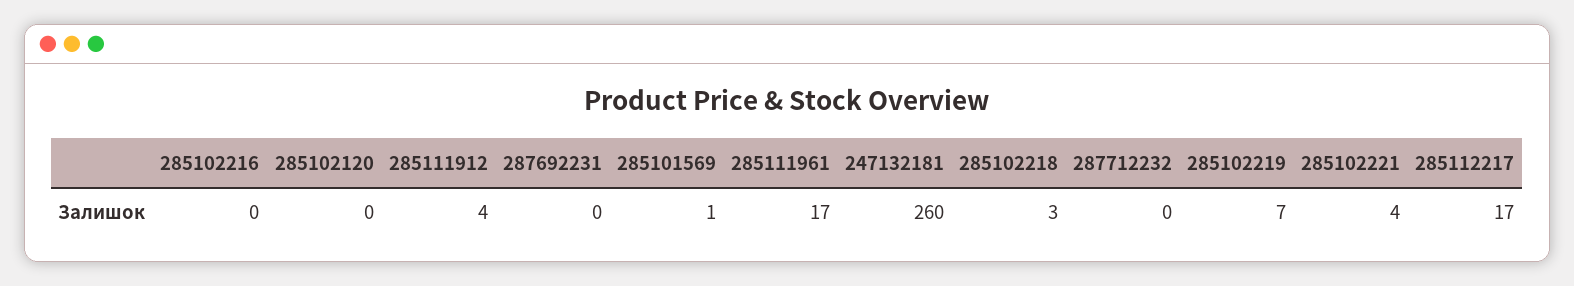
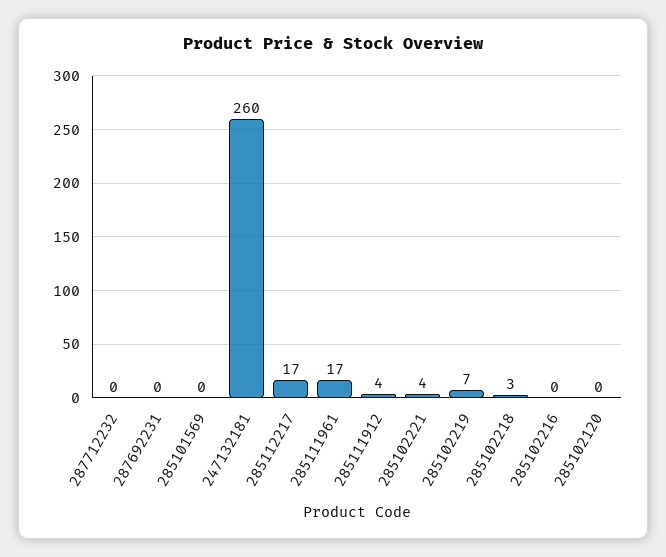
285101569: 1 -> 0

